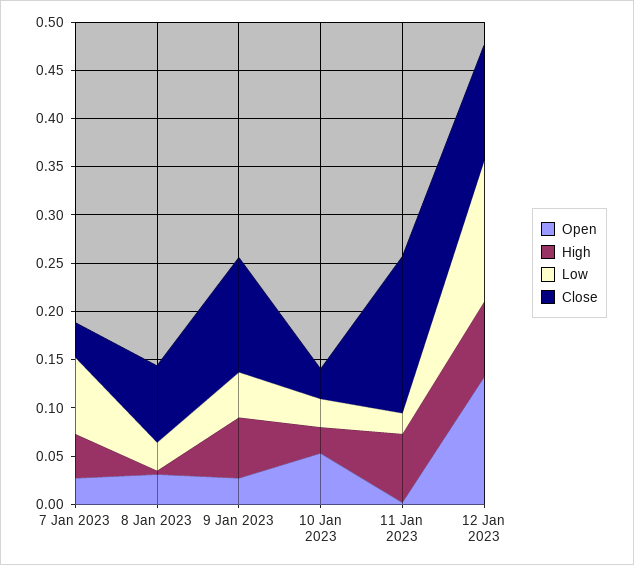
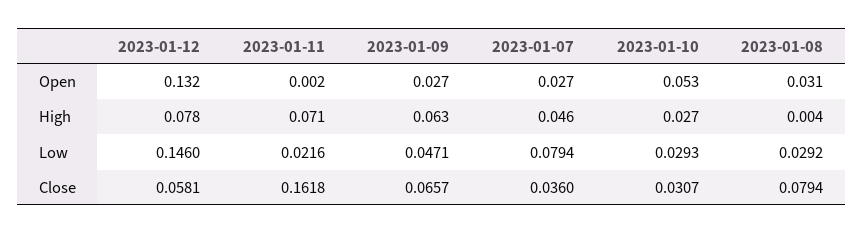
Close, 9 Jan 2023: 0.12 -> 0.0657
Close, 12 Jan 2023: 0.12 -> 0.0581

